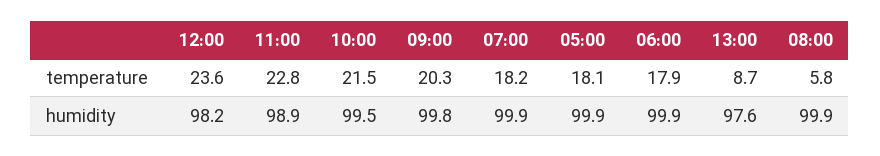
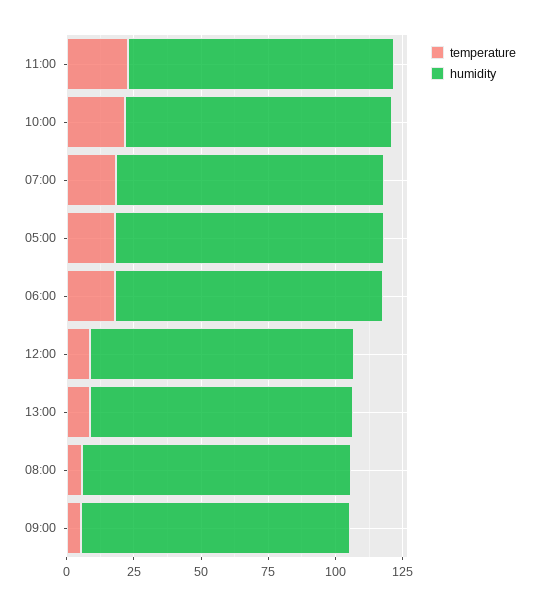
temperature, 12:00: 23.6 -> 10
temperature, 09:00: 20.3 -> 5

